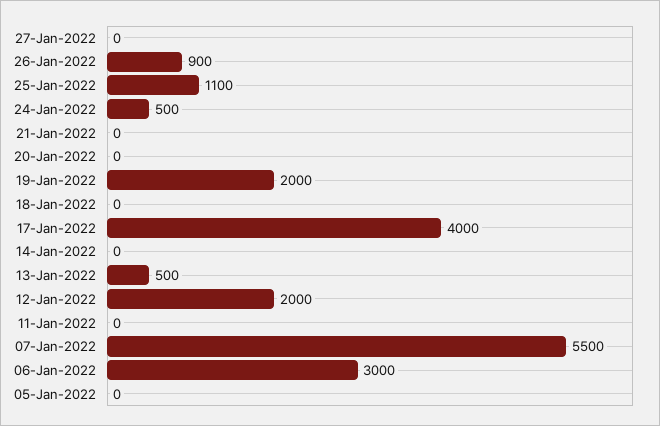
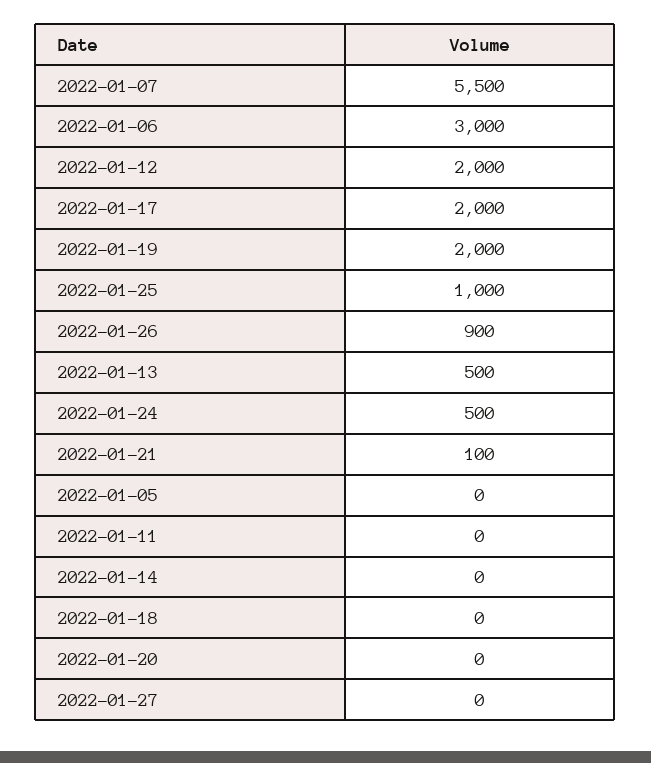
25-Jan-2022: 1100 -> 1000
21-Jan-2022: 0 -> 100
17-Jan-2022: 4000 -> 2000

